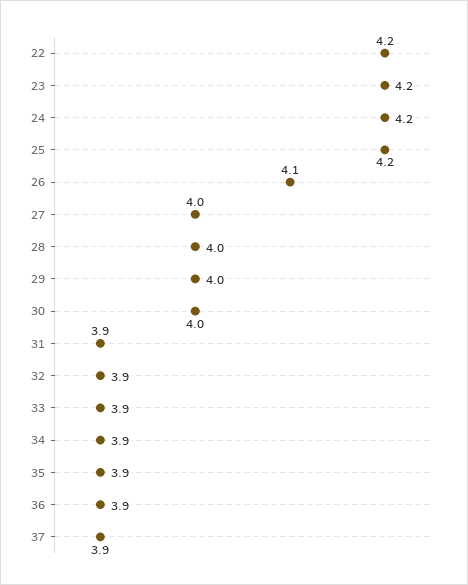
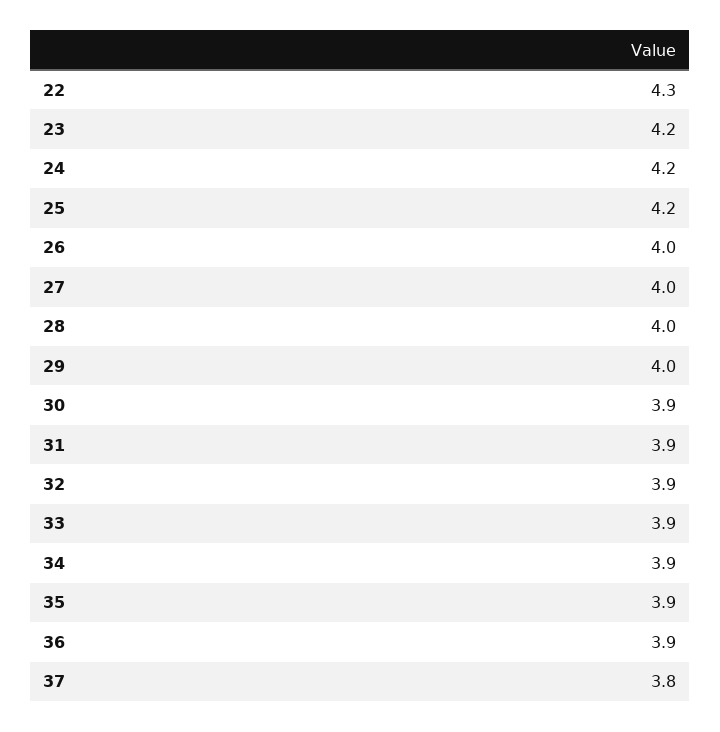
22: 4.2 -> 4.3
26: 4.1 -> 4
30: 4 -> 3.9
37: 3.9 -> 3.8

